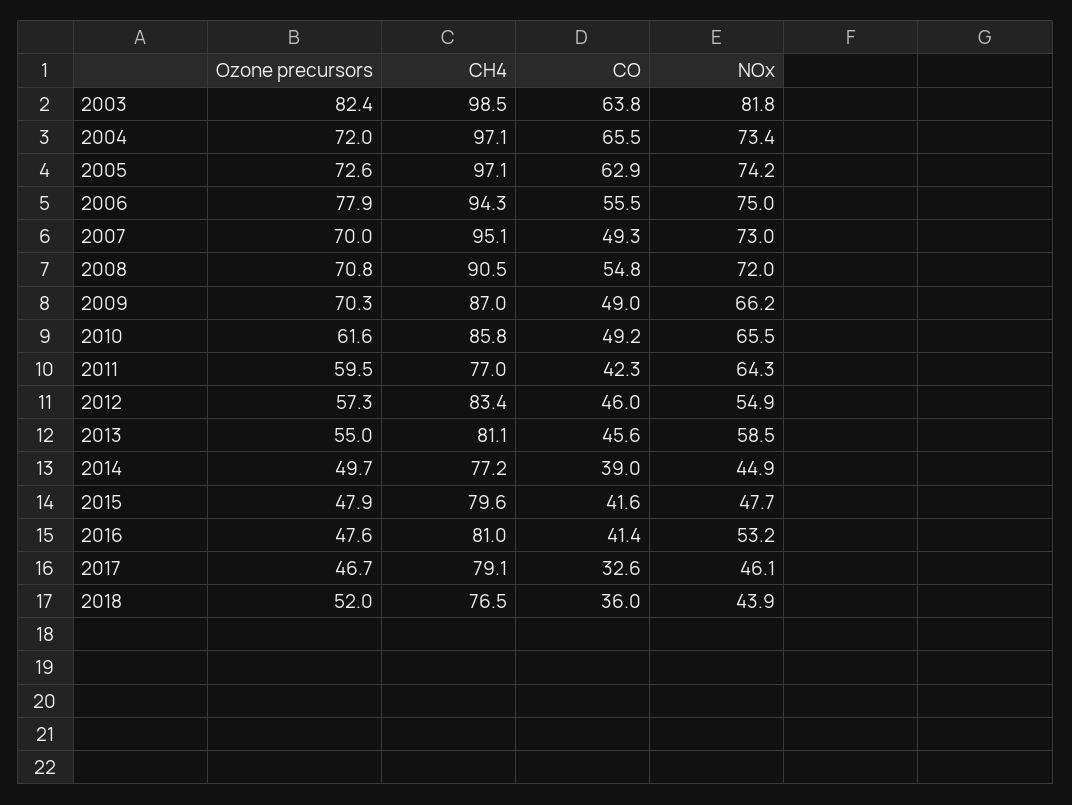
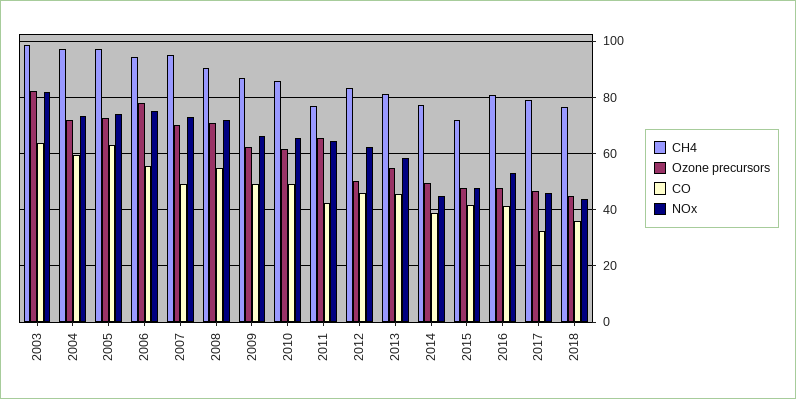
CO, 2004: 65.5 -> 60
Ozone precursors, 2009: 70.3 -> 62.5
Ozone precursors, 2011: 59.5 -> 65
Ozone precursors, 2012: 57.3 -> 50
NOx, 2012: 54.9 -> 62.5
CH4, 2015: 79.6 -> 72.5
Ozone precursors, 2018: 52 -> 45

